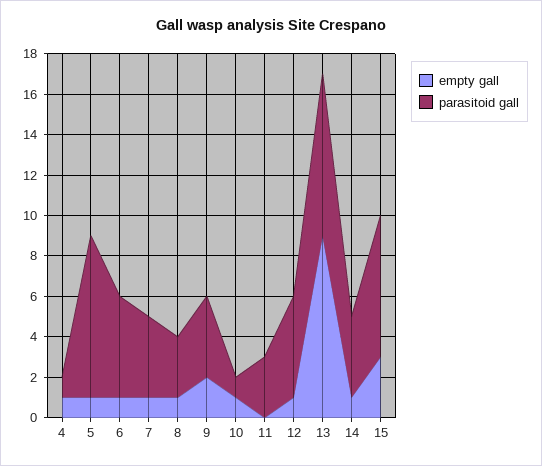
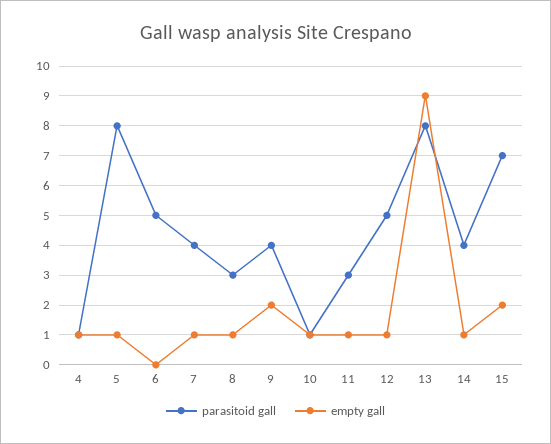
empty gall, 6: 1 -> 0
empty gall, 11: 0 -> 1
empty gall, 15: 3 -> 2

